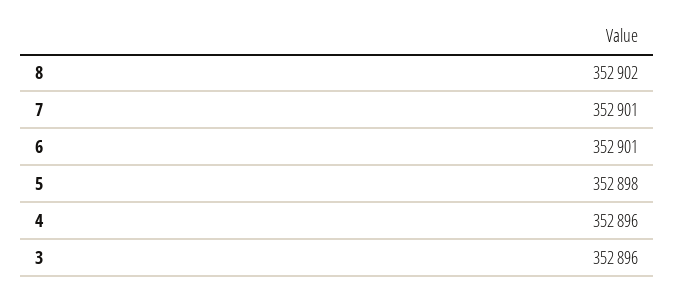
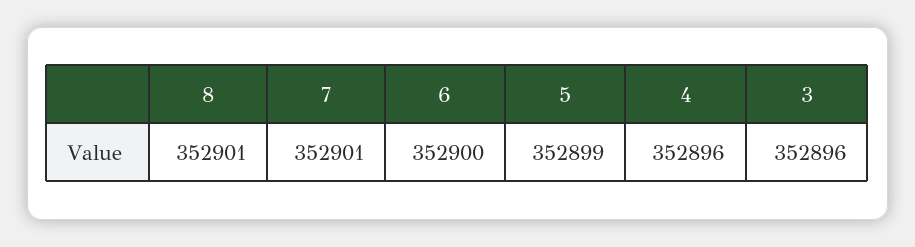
8: 352902 -> 352901
6: 352901 -> 352900
5: 352898 -> 352899

